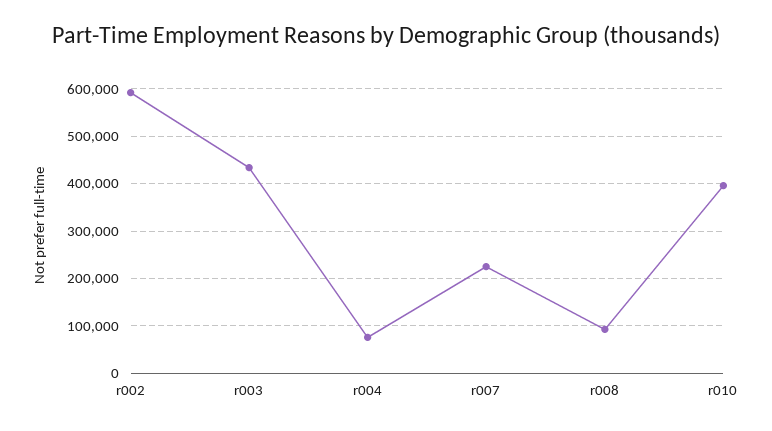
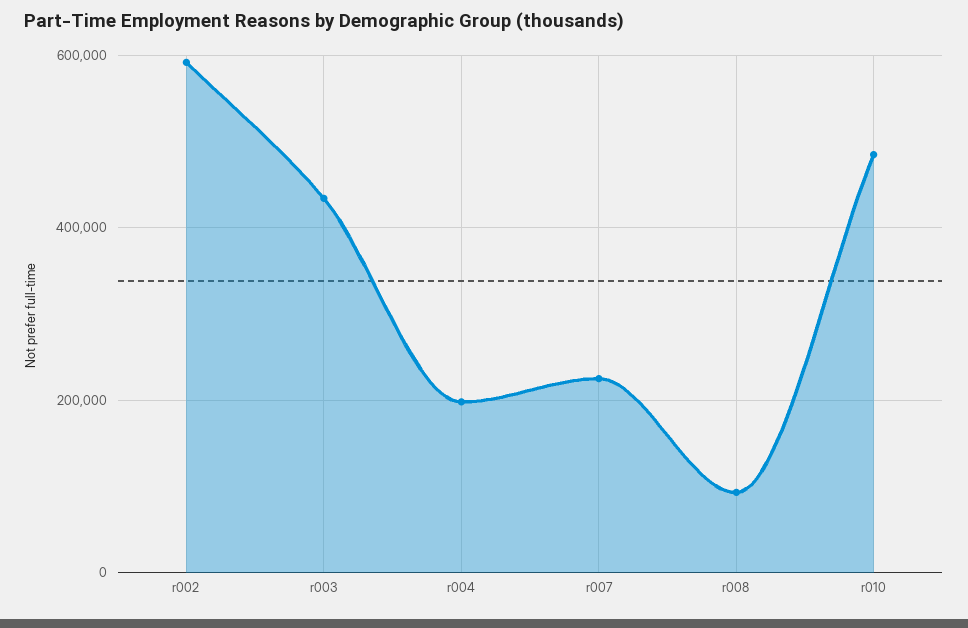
r004: 80000 -> 200000
r010: 400000 -> 480000

